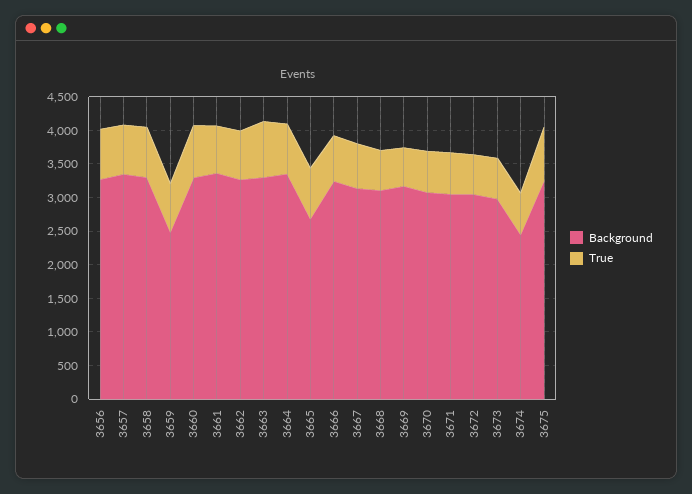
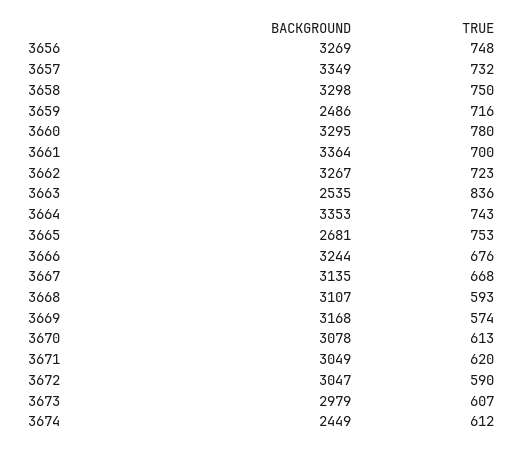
Background, 3663: 3250 -> 2535
Background, 3675: 3250 -> none
True, 3675: 750 -> none

